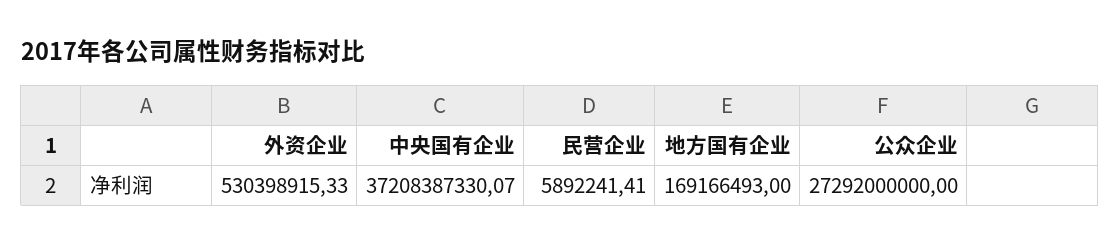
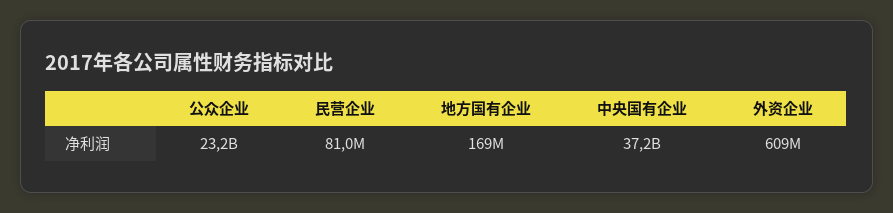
外资企业: 530398915.33 -> 609000000
民营企业: 5892241.41 -> 81000000
公众企业: 27292000000 -> 23200000000

